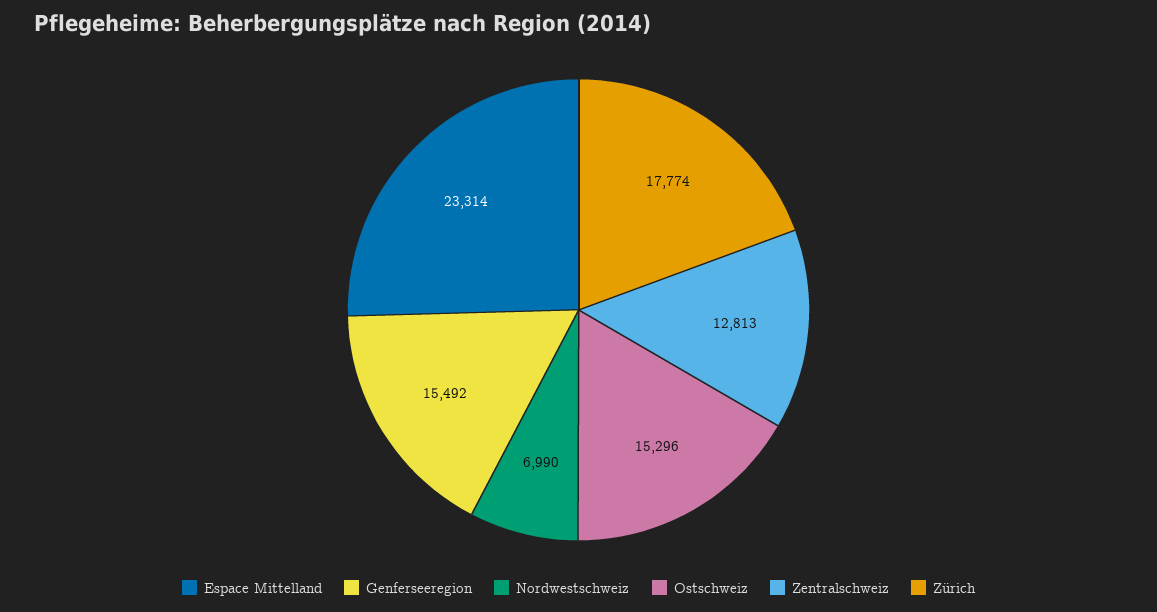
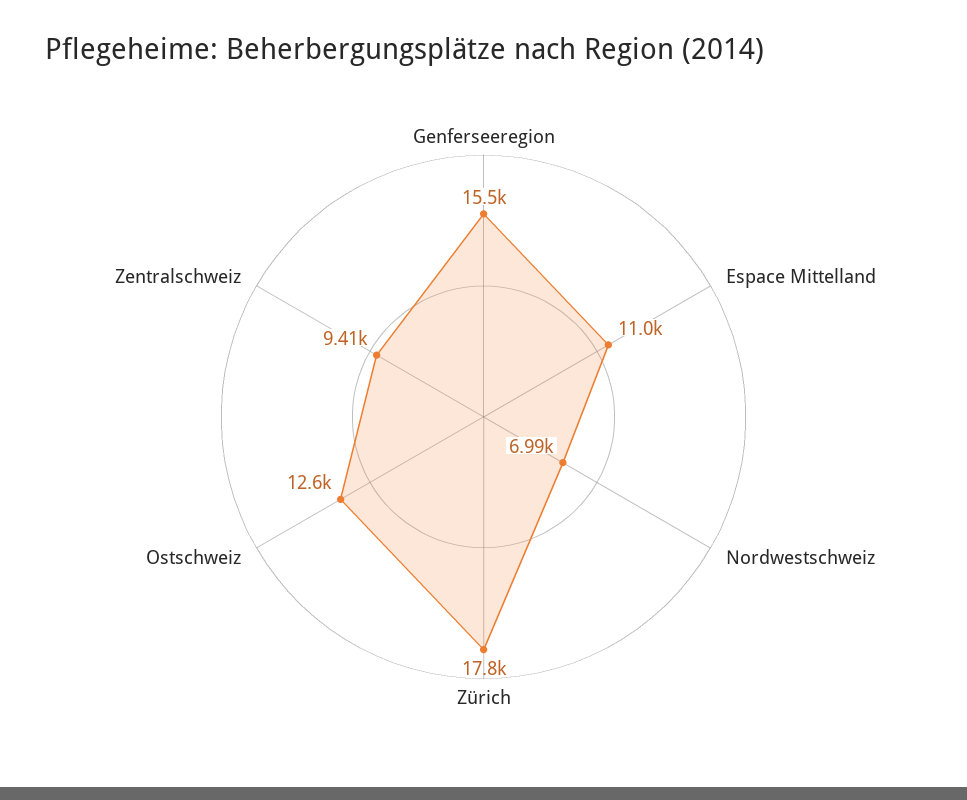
Espace Mittelland: 23314 -> 11000
Ostschweiz: 15296 -> 12600
Zentralschweiz: 12813 -> 9410

